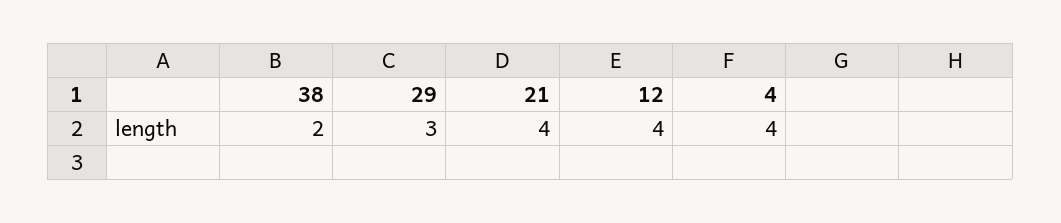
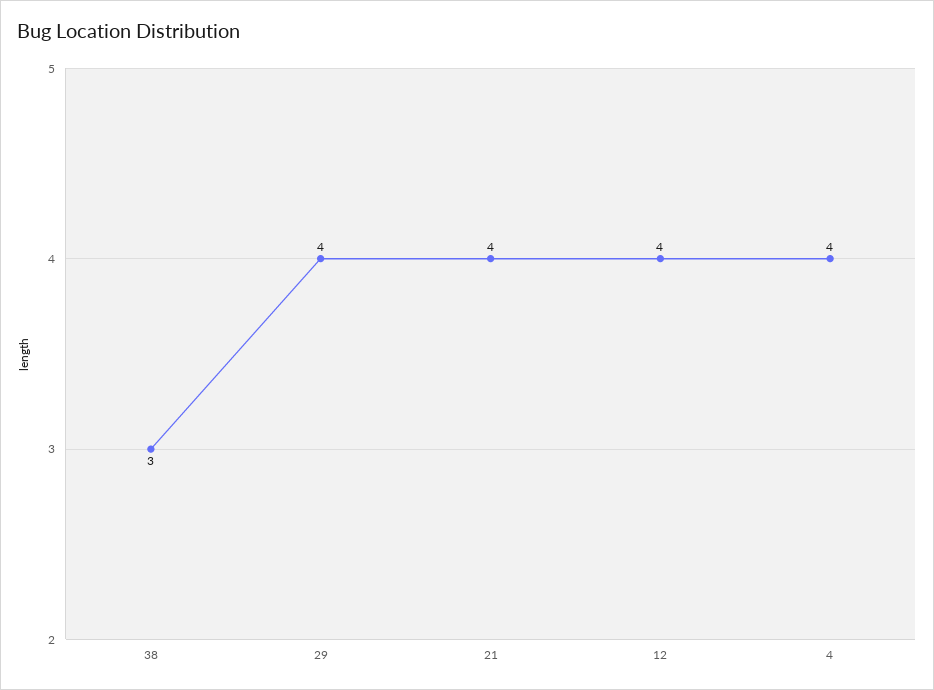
38: 2 -> 3
29: 3 -> 4

